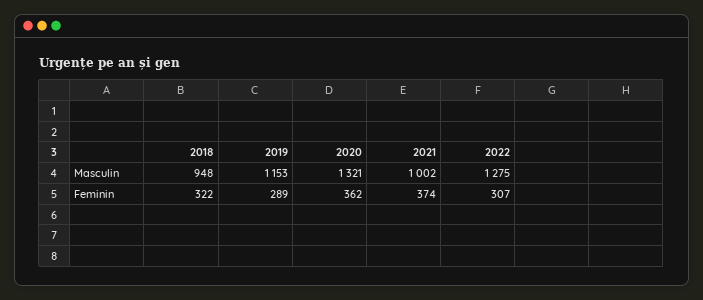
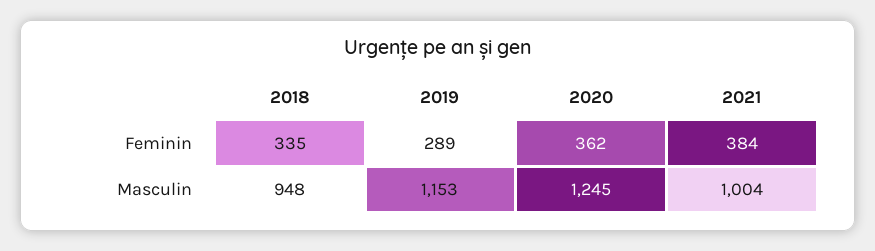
2020, Masculin: 1321 -> 1245
2021, Masculin: 1002 -> 1004
2022, Masculin: 1275 -> none
2018, Feminin: 322 -> 335
2021, Feminin: 374 -> 384
2022, Feminin: 307 -> none

